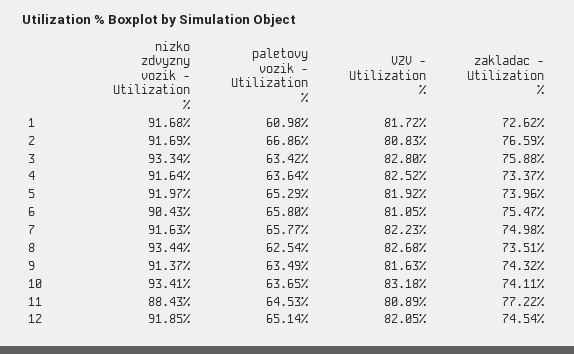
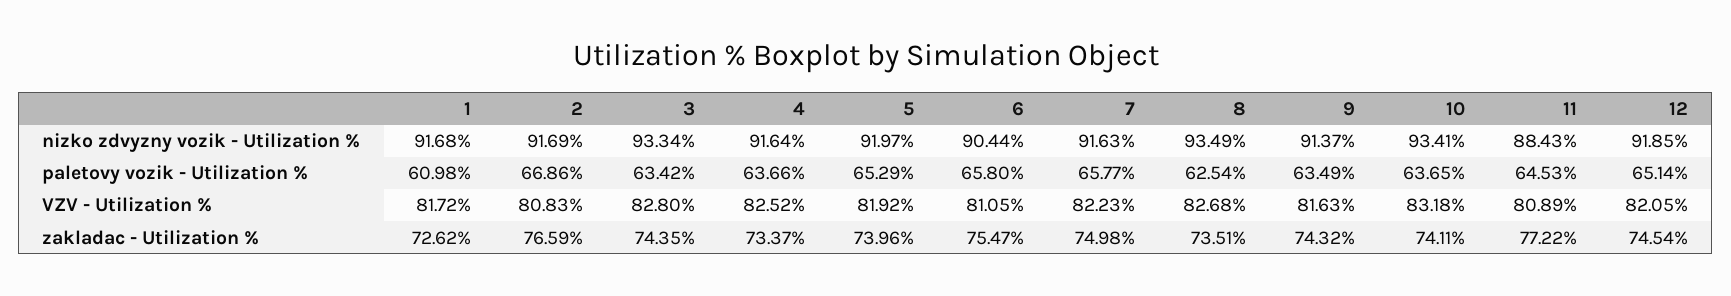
zakladac - Utilization %, 3: 75.88 -> 74.35
paletovy vozik - Utilization %, 4: 63.64 -> 63.66
nizko zdvyzny vozik - Utilization %, 6: 90.43 -> 90.44
nizko zdvyzny vozik - Utilization %, 8: 93.44 -> 93.49

